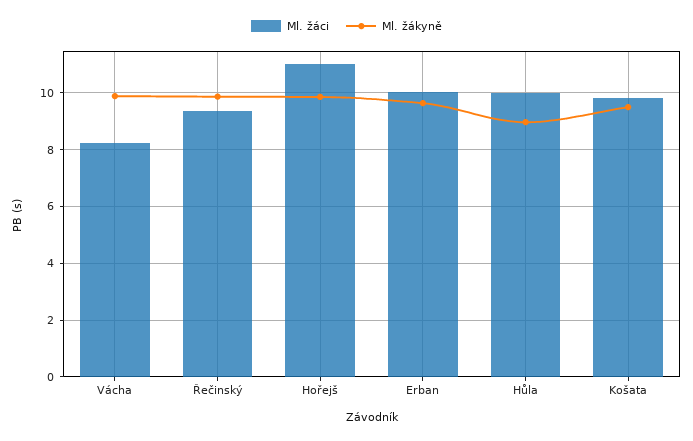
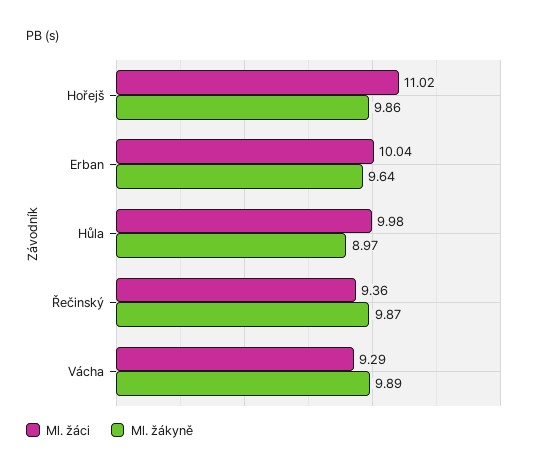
Ml. žáci, Vácha: 8.25 -> 9.29
Ml. žáci, Košata: 9.75 -> none
Ml. žákyně, Košata: 9.5 -> none

